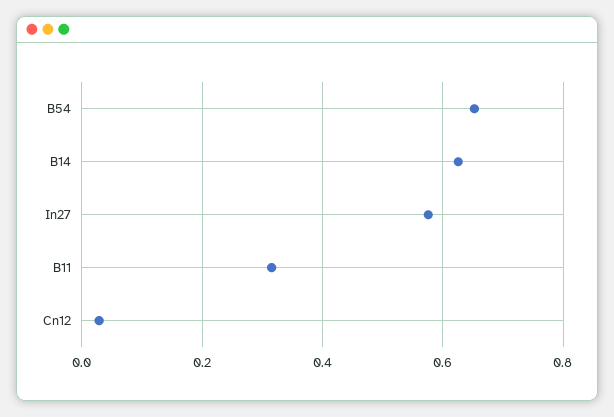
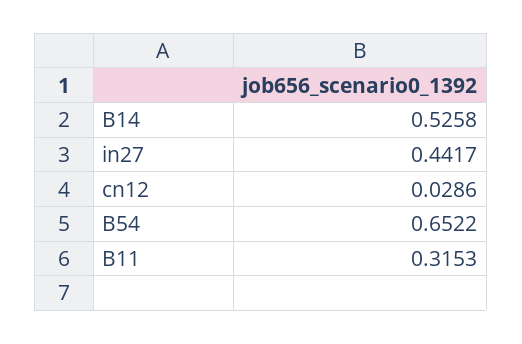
B14: 0.62 -> 0.5258
In27: 0.58 -> 0.4417

